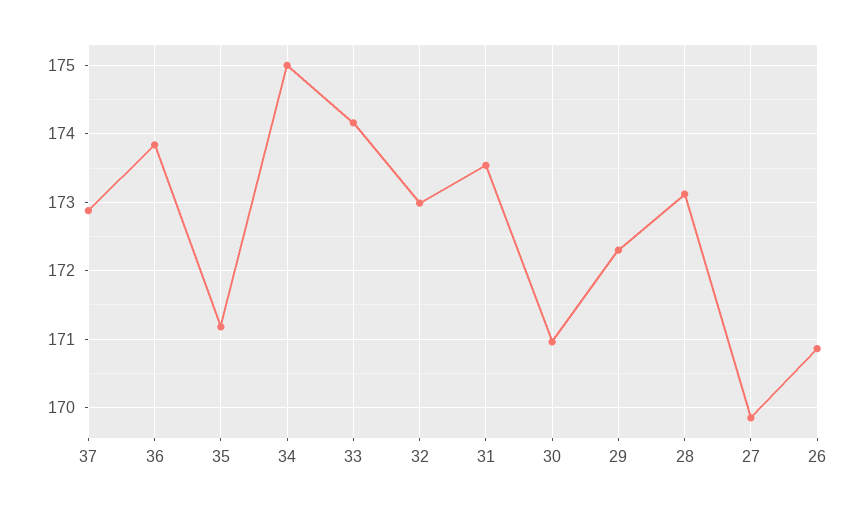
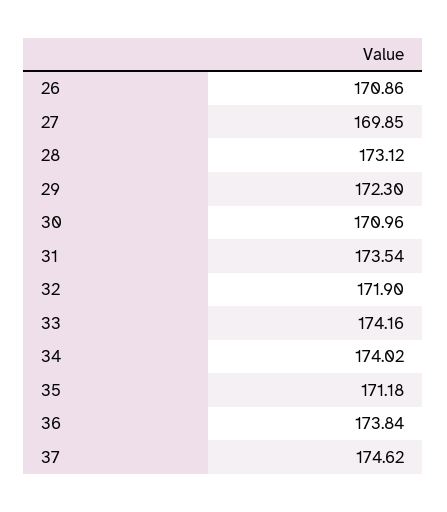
37: 172.9 -> 174.62
34: 175 -> 174.02
32: 173 -> 171.9

